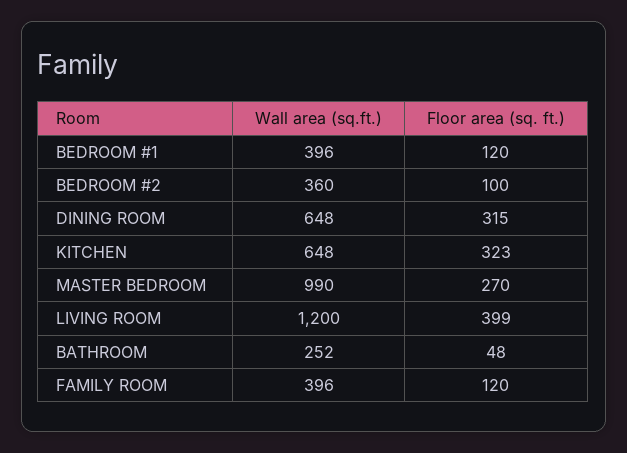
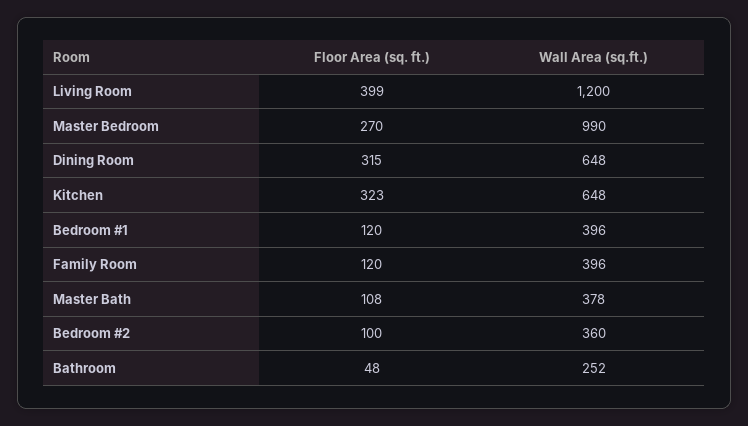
Floor area (sq. ft.), Master Bath: none -> 108
Wall area (sq.ft.), Master Bath: none -> 378

